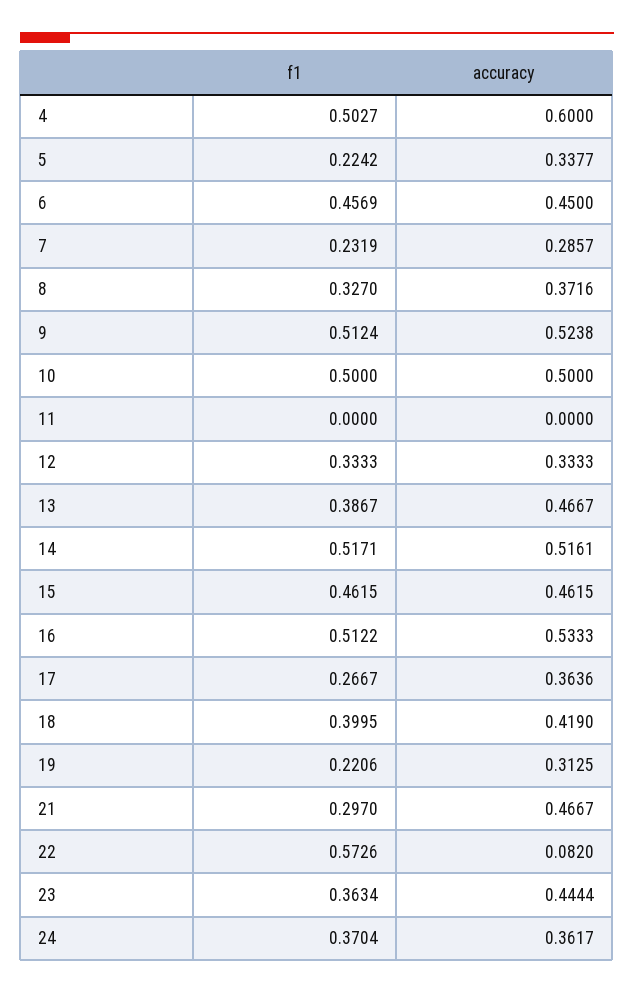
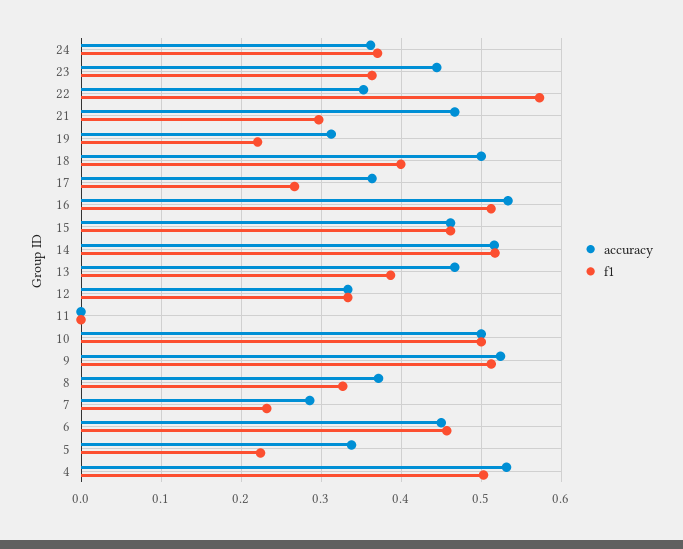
accuracy, 4: 0.6 -> 0.53
accuracy, 18: 0.419 -> 0.5
accuracy, 22: 0.082 -> 0.35

